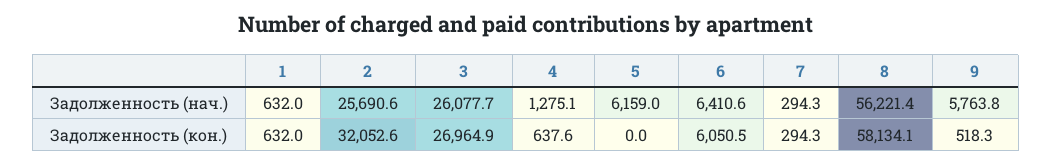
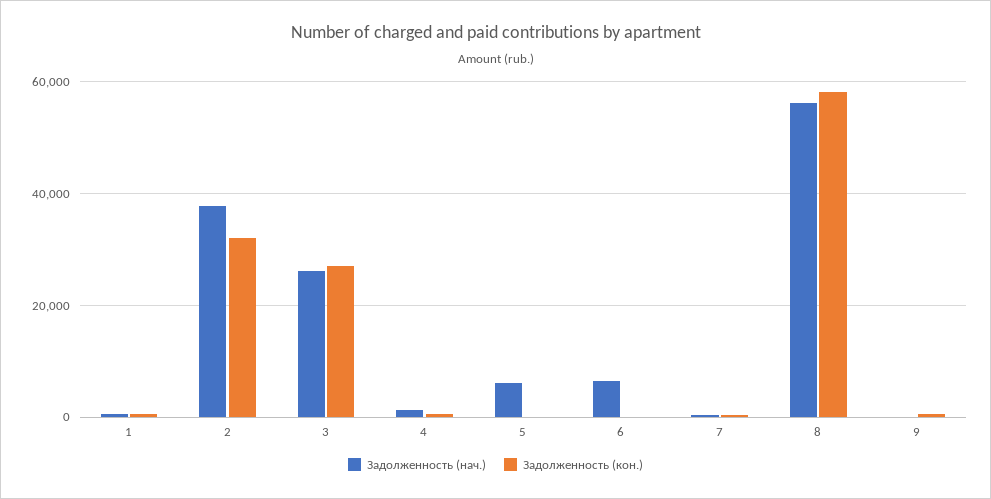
Задолженность (нач.), 2: 25690.6 -> 38000
Задолженность (нач.), 9: 5763.8 -> 0
Задолженность (кон.), 6: 6050.5 -> 0

